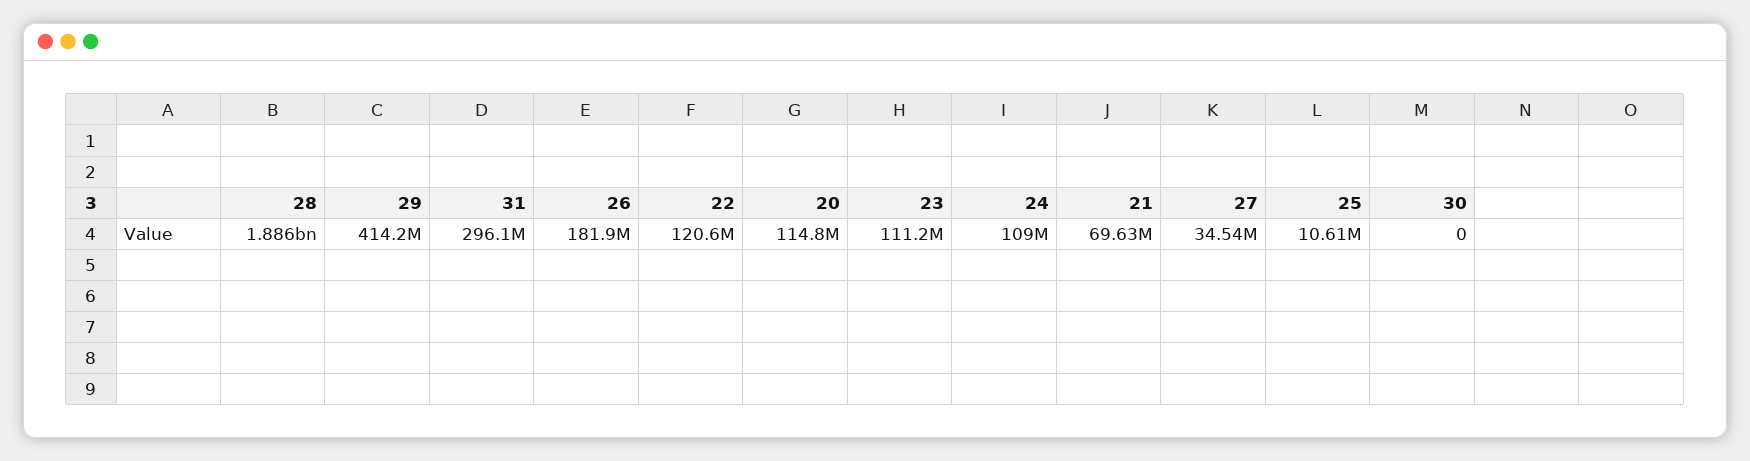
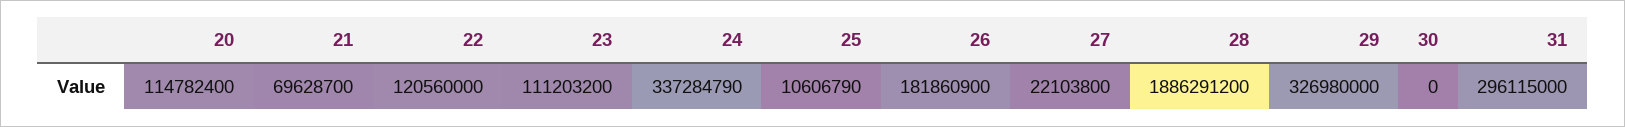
29: 414200000 -> 326980000
24: 109000000 -> 337284790
27: 34540000 -> 22103800

